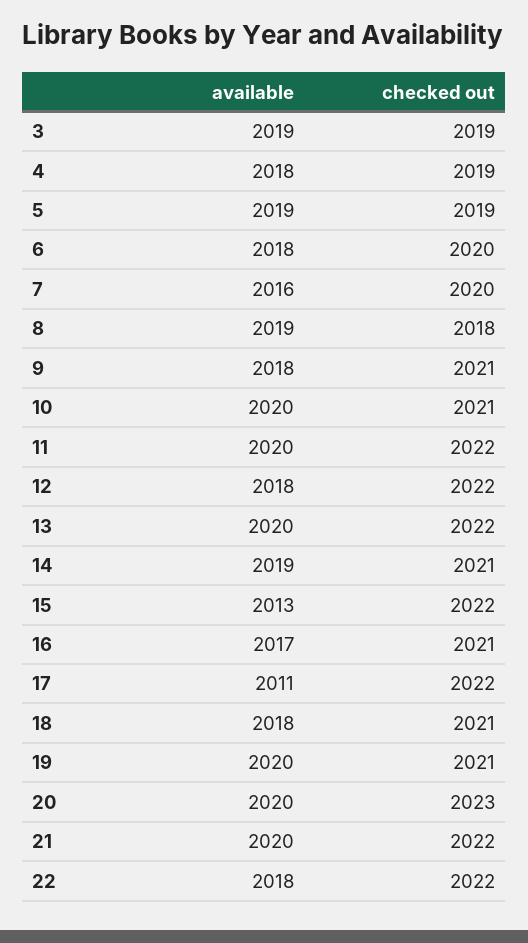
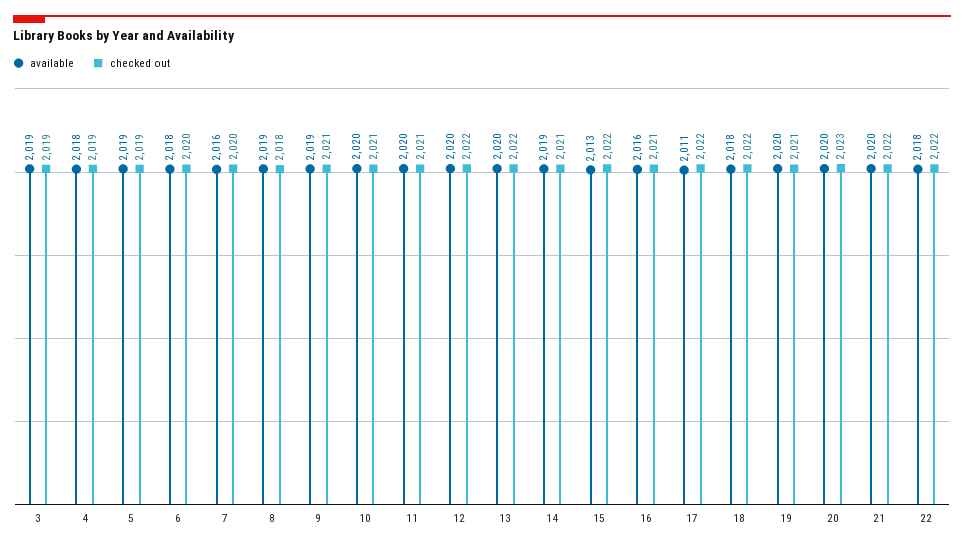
available, 9: 2018 -> 2019
checked out, 11: 2022 -> 2021
available, 12: 2018 -> 2020
available, 16: 2017 -> 2016
checked out, 18: 2021 -> 2022

